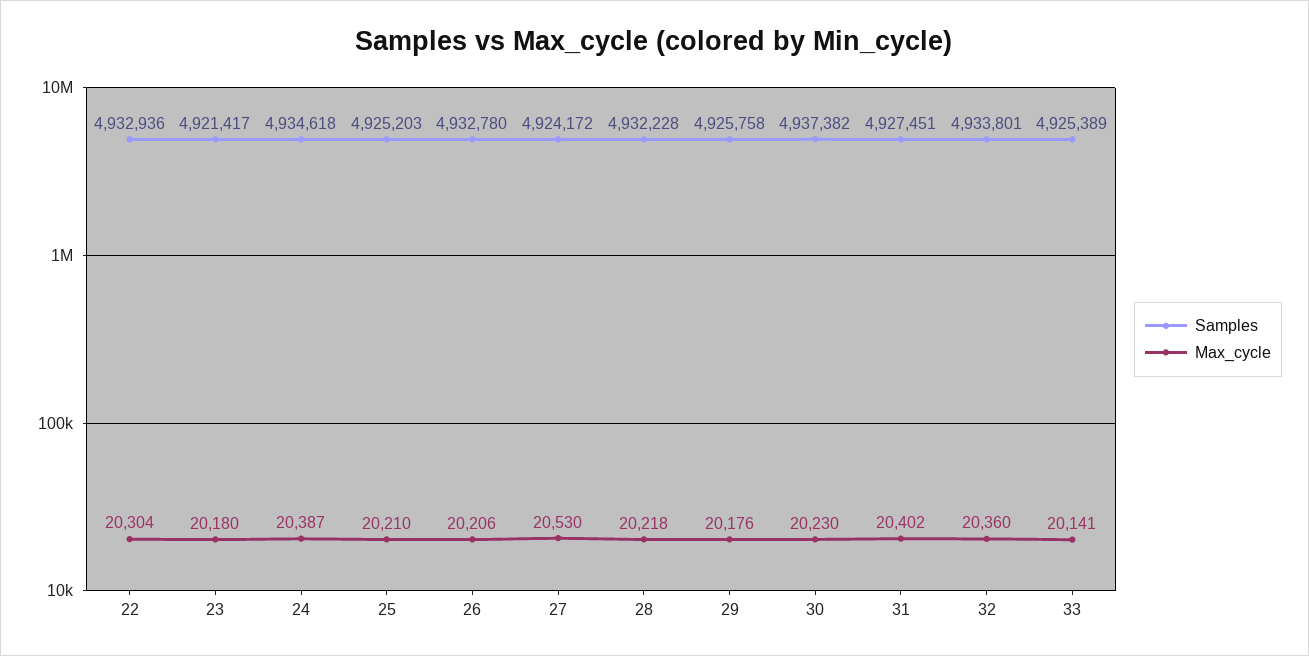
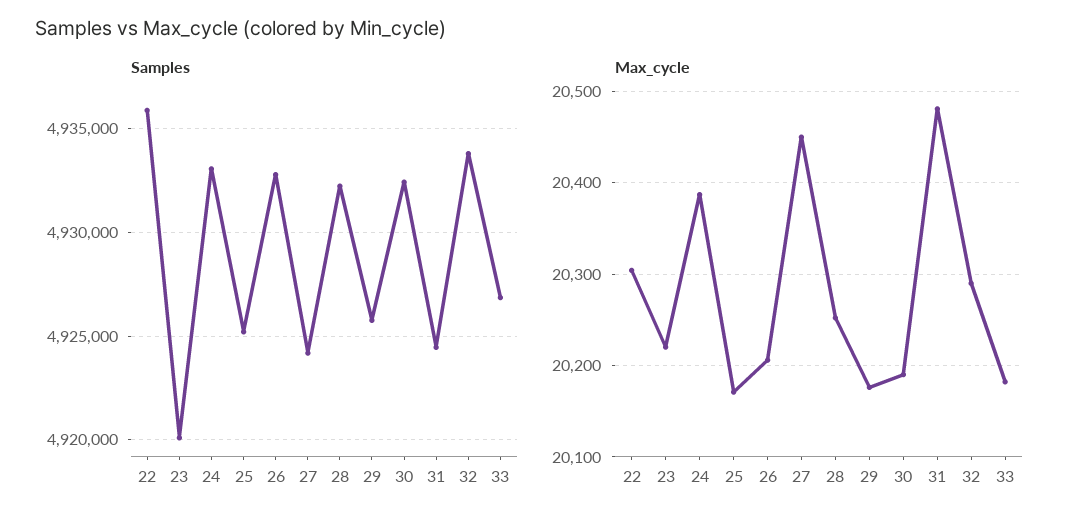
Samples, 22: 4932936 -> 4936000
Samples, 23: 4921417 -> 4920000
Max_cycle, 23: 20180 -> 20220
Samples, 24: 4934618 -> 4933000
Max_cycle, 25: 20210 -> 20170
Max_cycle, 27: 20530 -> 20450
Max_cycle, 28: 20218 -> 20250
Samples, 30: 4937382 -> 4932500
Max_cycle, 30: 20230 -> 20190
Samples, 31: 4927451 -> 4924500
Max_cycle, 31: 20402 -> 20480
Max_cycle, 32: 20360 -> 20290
Samples, 33: 4925389 -> 4927000
Max_cycle, 33: 20141 -> 20180

